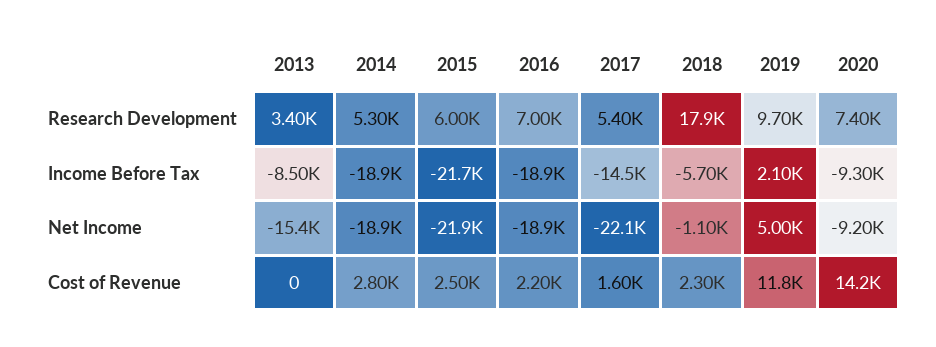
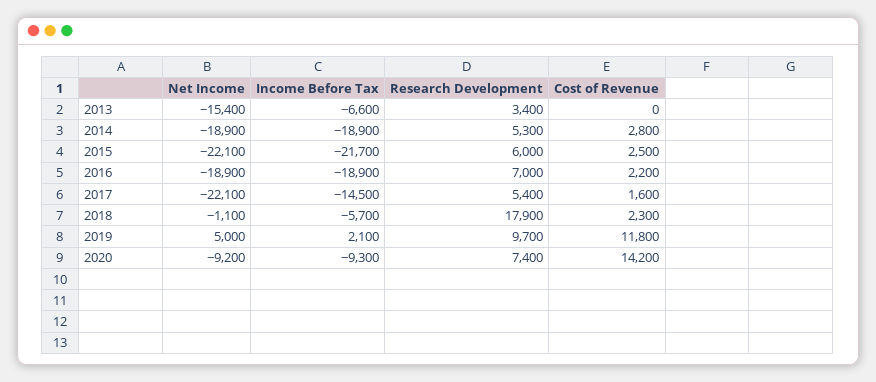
2013, Income Before Tax: -8500 -> -6600
2015, Net Income: -21900 -> -22100

